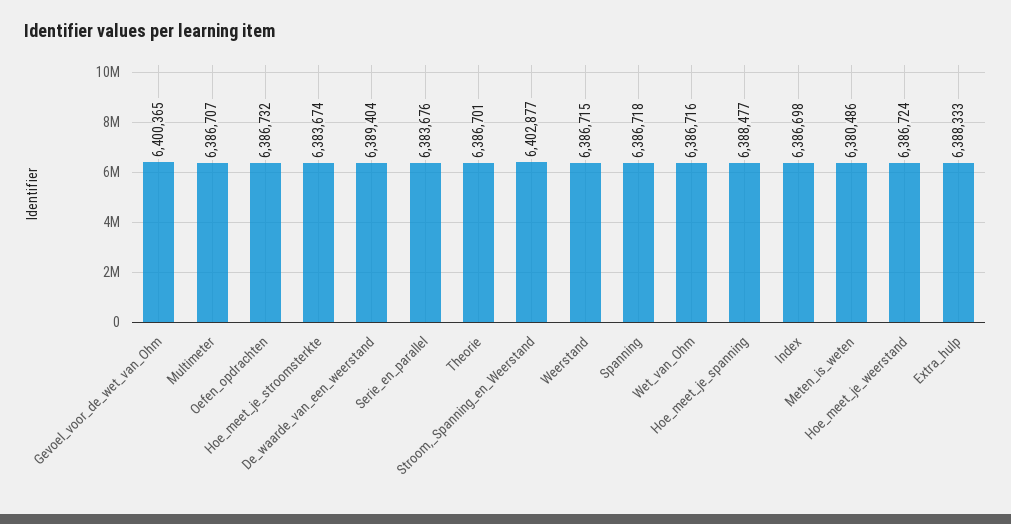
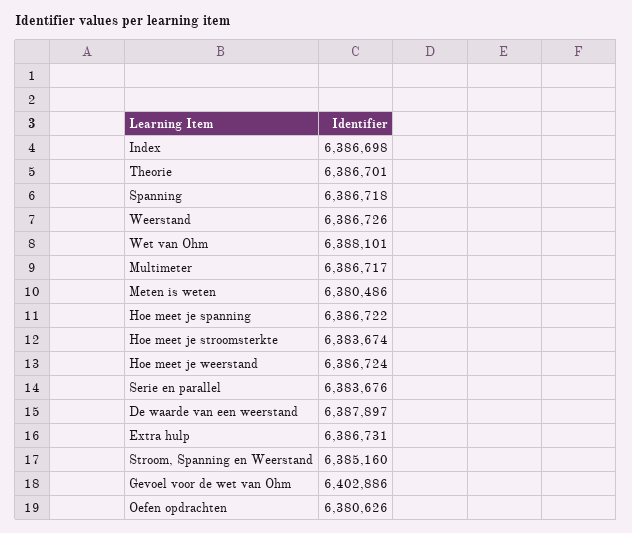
Gevoel_voor_de_wet_van_Ohm: 6400365 -> 6402886
Multimeter: 6386707 -> 6386717
Oefen_opdrachten: 6386732 -> 6380626
De_waarde_van_een_weerstand: 6389404 -> 6387897
Stroom,_Spanning_en_Weerstand: 6402877 -> 6385160
Weerstand: 6386715 -> 6386726
Wet_van_Ohm: 6386716 -> 6388101
Hoe_meet_je_spanning: 6388477 -> 6386722
Extra_hulp: 6388333 -> 6386731

